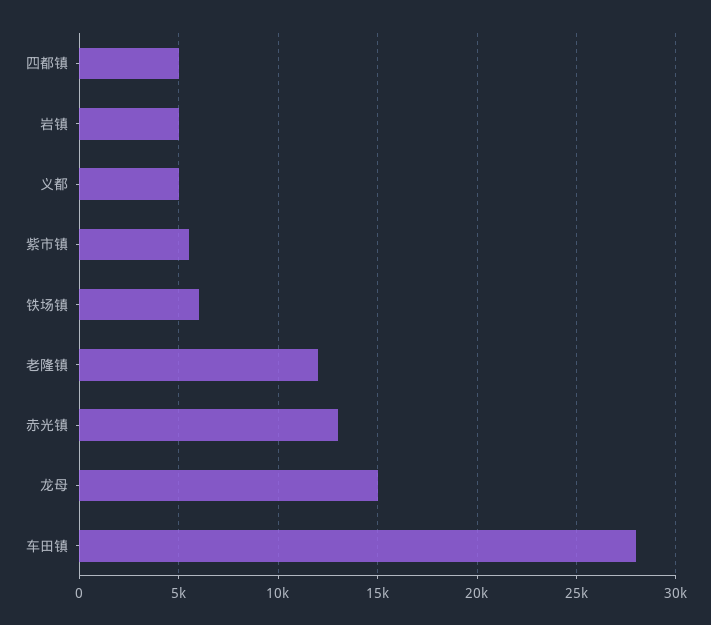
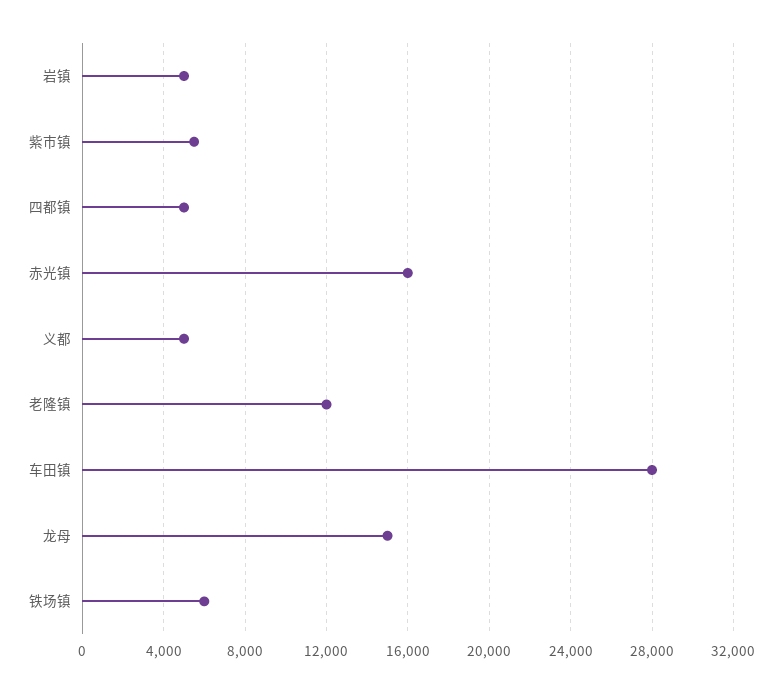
赤光镇: 13000 -> 16000

